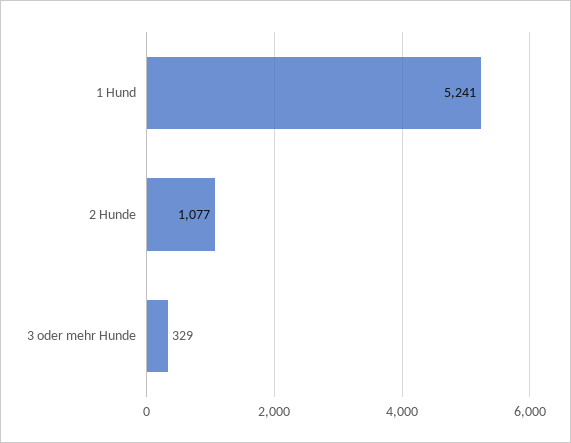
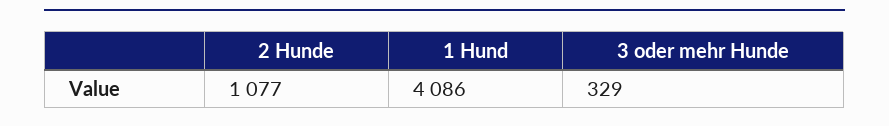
1 Hund: 5241 -> 4086

